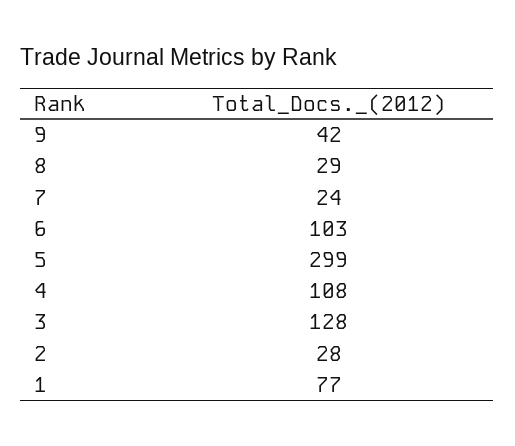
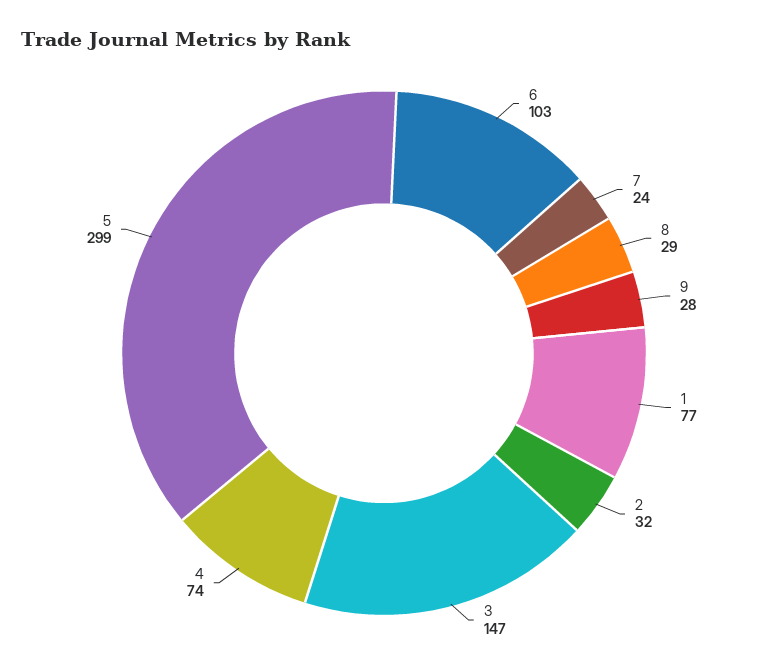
9: 42 -> 28
4: 108 -> 74
3: 128 -> 147
2: 28 -> 32

